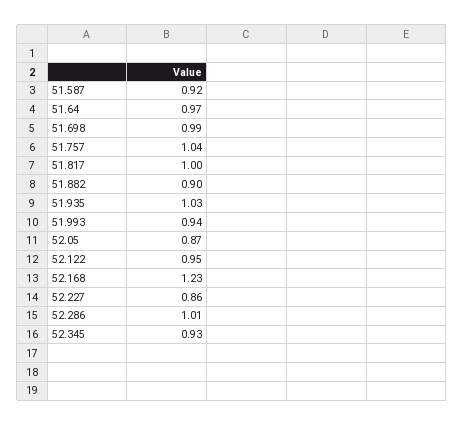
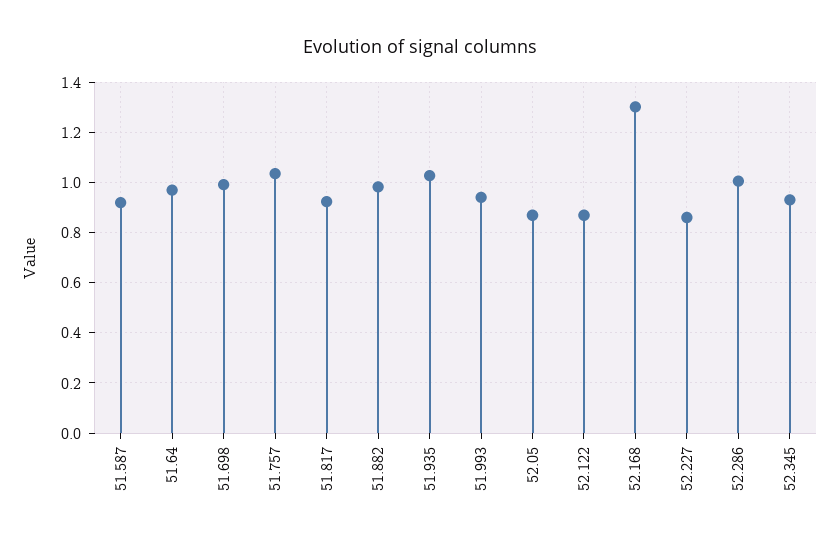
51.817: 1 -> 0.925
51.882: 0.9 -> 0.975
52.122: 0.95 -> 0.875
52.168: 1.23 -> 1.3

